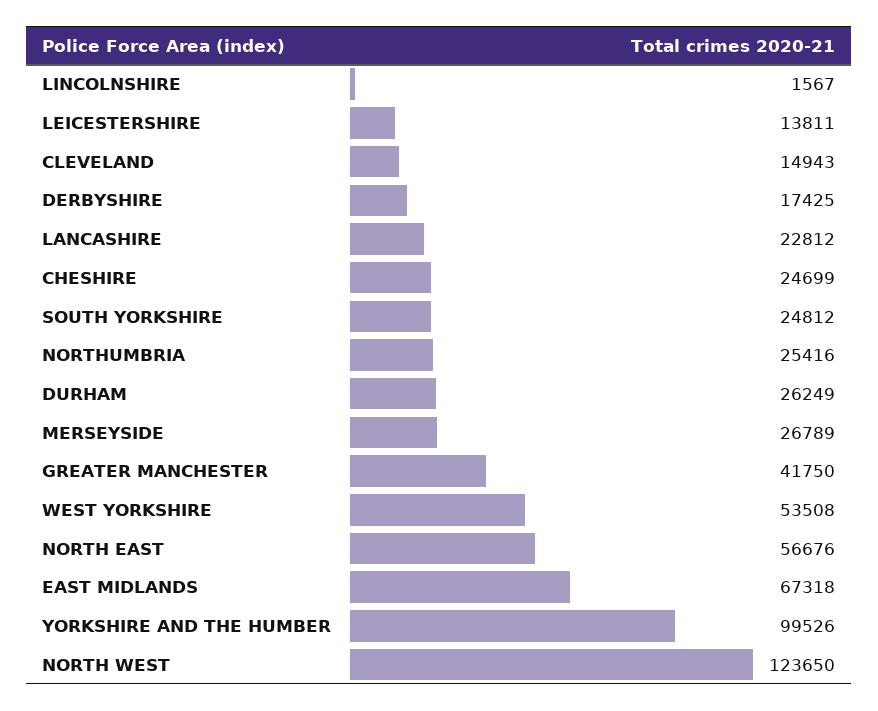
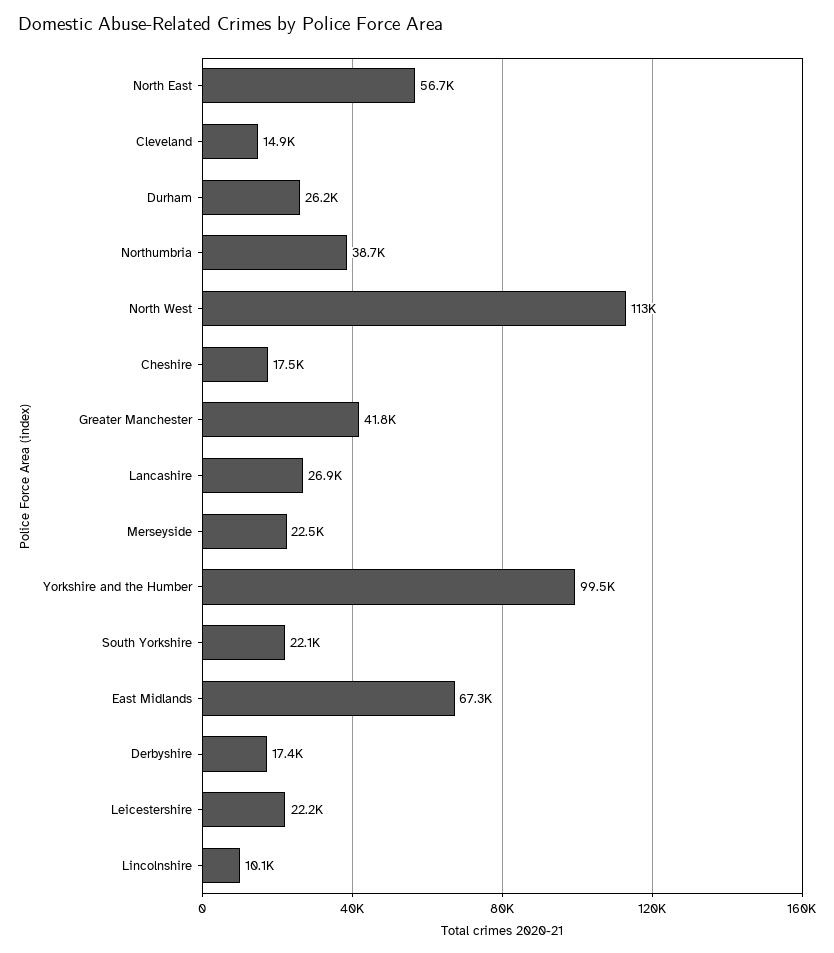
LINCOLNSHIRE: 1567 -> 10100
LEICESTERSHIRE: 13811 -> 22200
LANCASHIRE: 22812 -> 26900
CHESHIRE: 24699 -> 17500
SOUTH YORKSHIRE: 24812 -> 22100
NORTHUMBRIA: 25416 -> 38700
MERSEYSIDE: 26789 -> 22500
WEST YORKSHIRE: 53508 -> none
NORTH WEST: 123650 -> 113000

